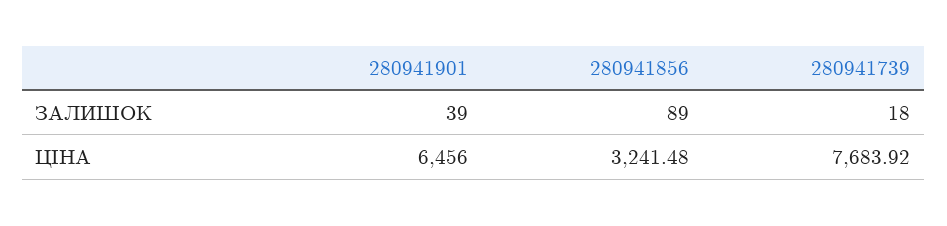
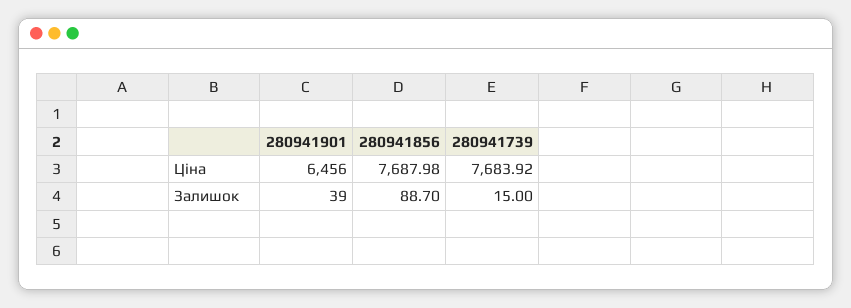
280941856, ЗАЛИШОК: 89 -> 88.7
280941739, ЗАЛИШОК: 18 -> 15
280941856, ЦІНА: 3241.48 -> 7687.98

